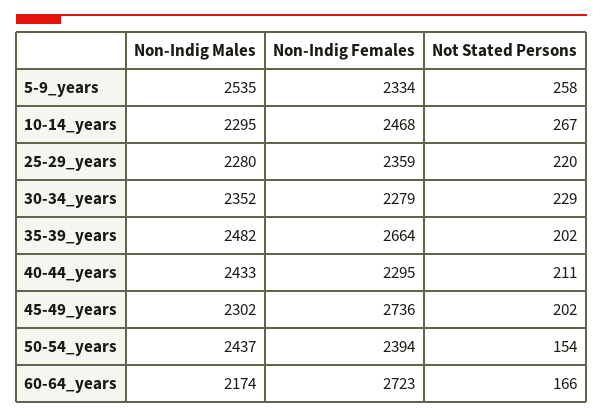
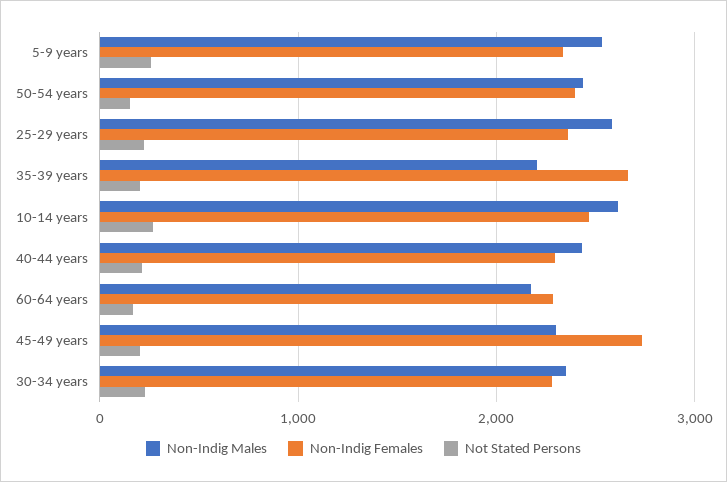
Non-Indig Males, 10-14_years: 2295 -> 2600
Non-Indig Males, 25-29_years: 2280 -> 2600
Non-Indig Males, 35-39_years: 2482 -> 2200
Non-Indig Females, 60-64_years: 2723 -> 2300

